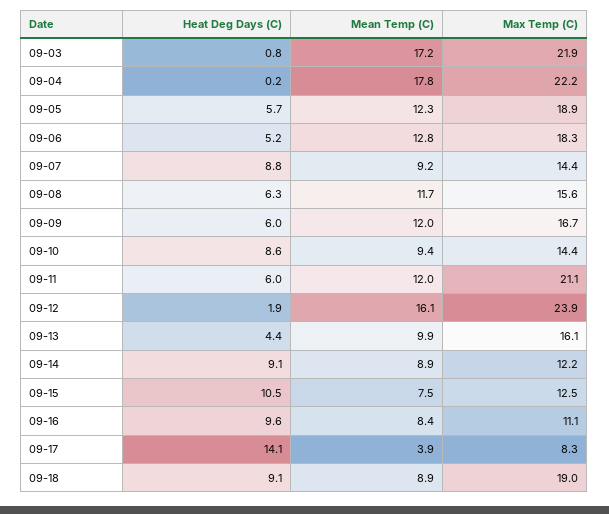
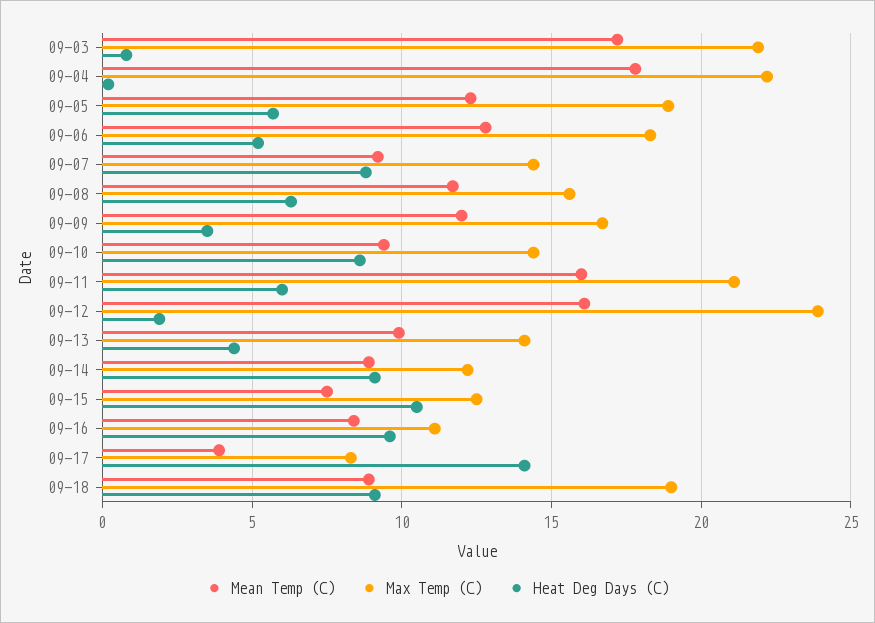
Heat Deg Days (C), 09-09: 6 -> 3.5
Mean Temp (C), 09-11: 12 -> 16
Max Temp (C), 09-13: 16.1 -> 14

